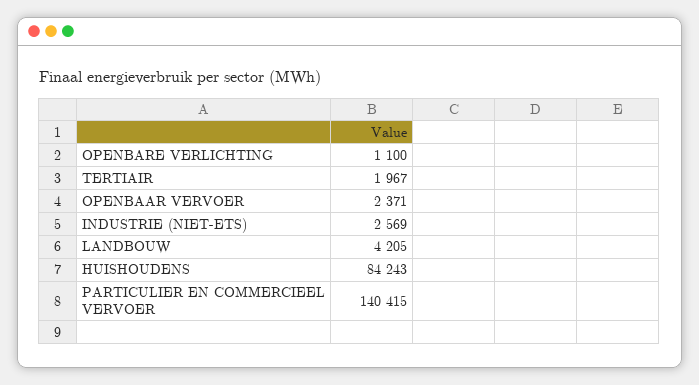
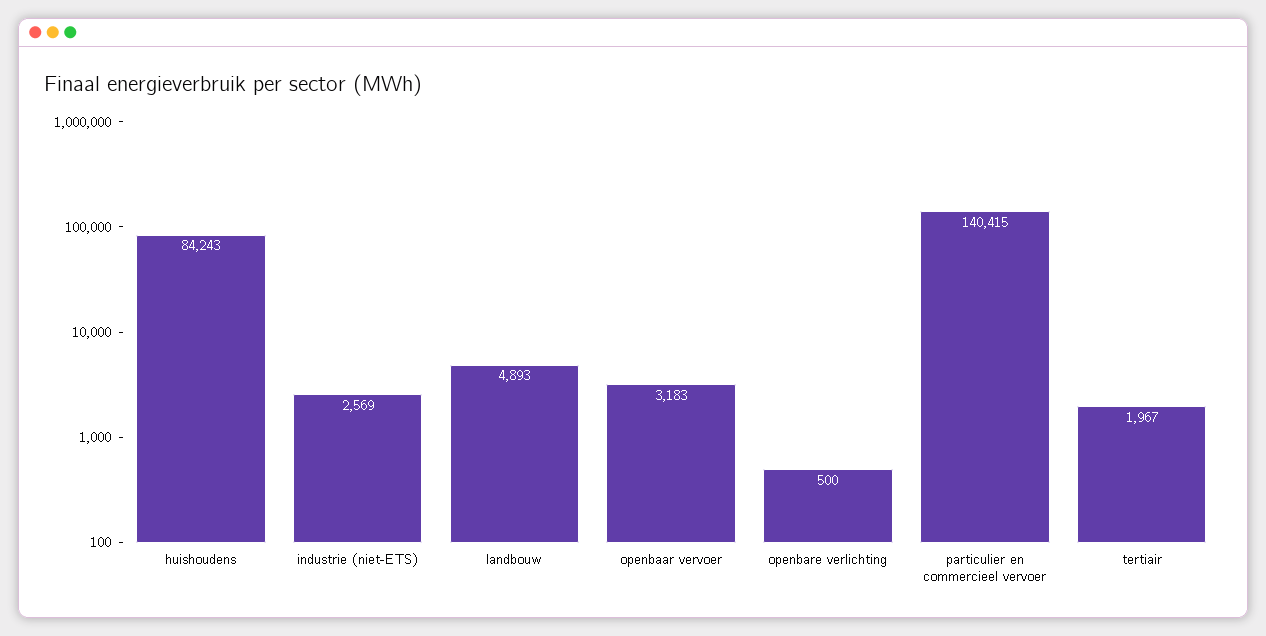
OPENBARE VERLICHTING: 1100 -> 500
OPENBAAR VERVOER: 2371 -> 3183
LANDBOUW: 4205 -> 4893

